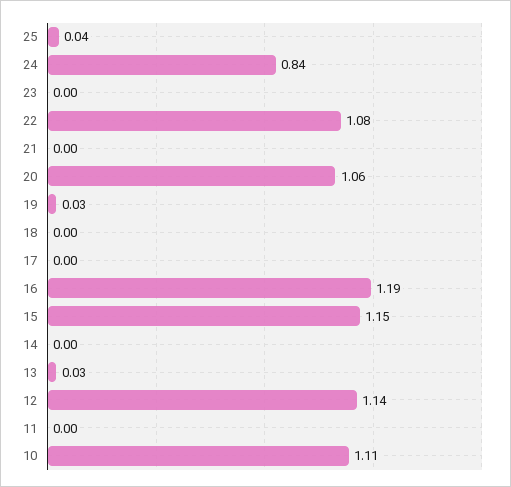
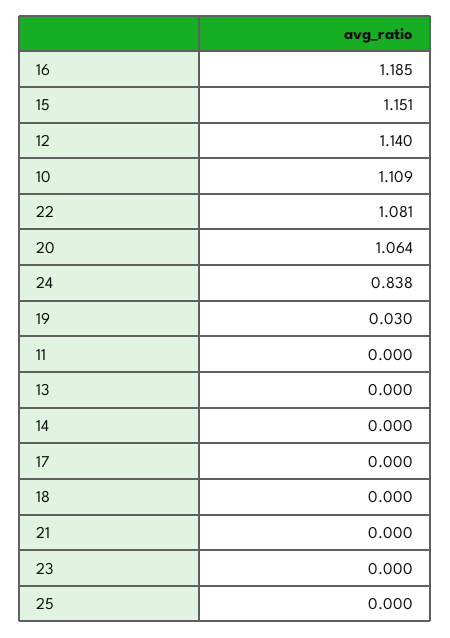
25: 0.04 -> 0
13: 0.03 -> 0

